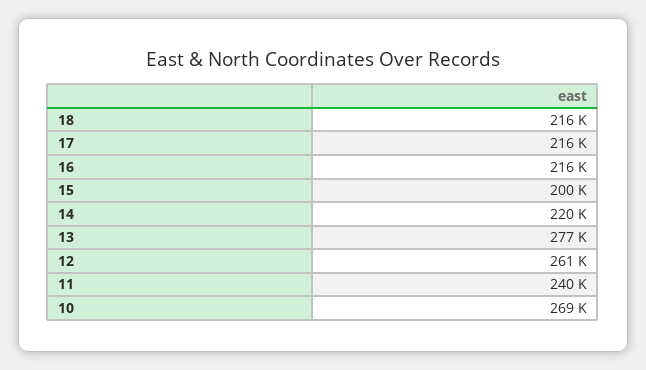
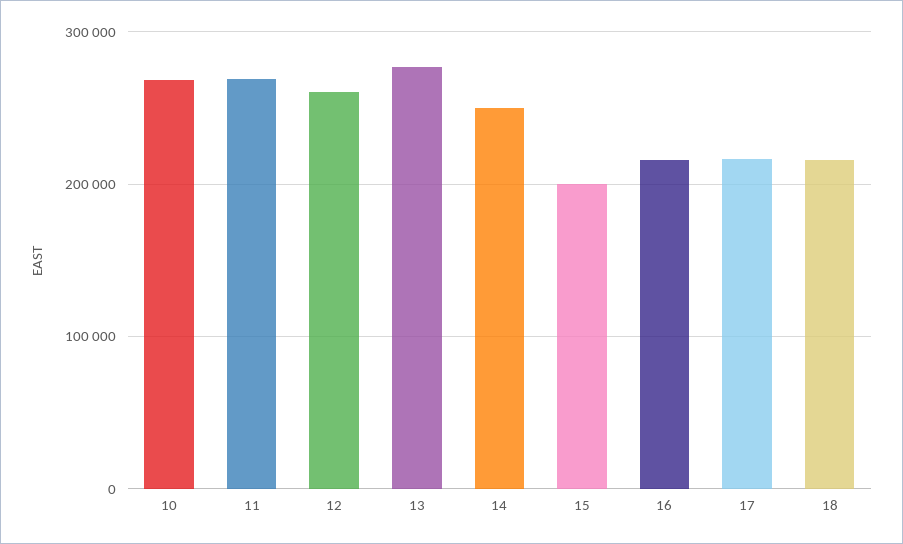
14: 220000 -> 250000
11: 240000 -> 270000

